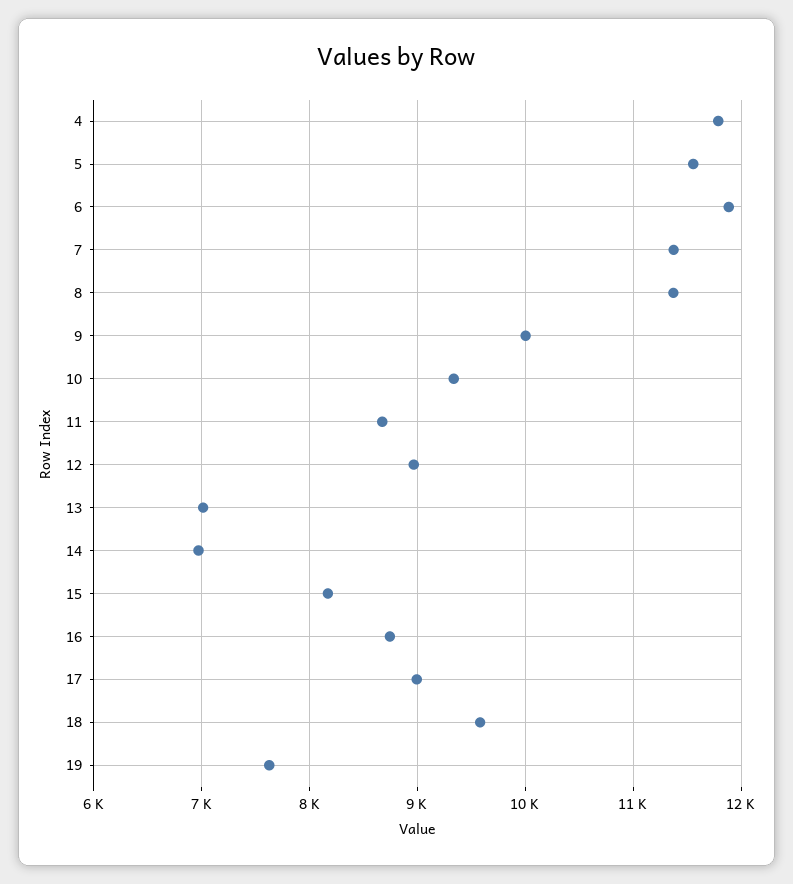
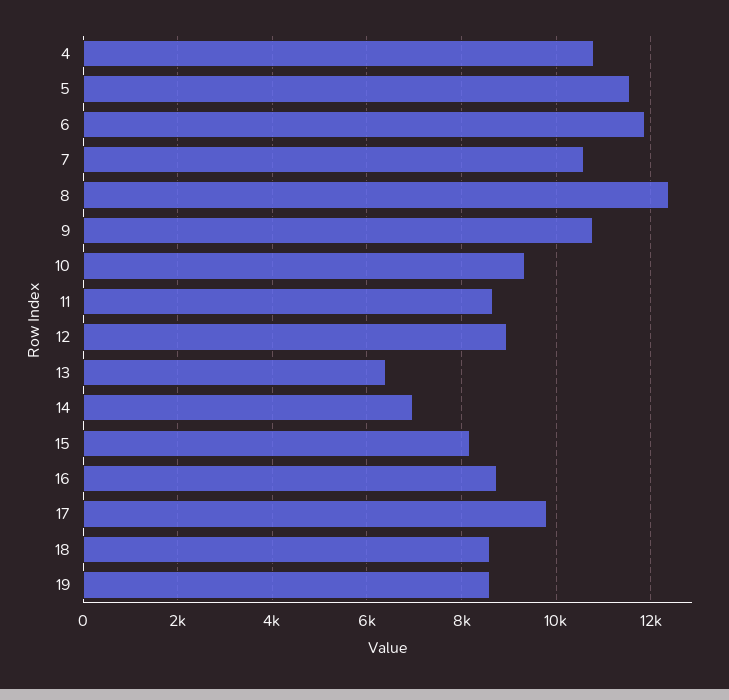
4: 11800 -> 10800
7: 11400 -> 10600
8: 11400 -> 12400
9: 10000 -> 10800
13: 7000 -> 6400
17: 9000 -> 9800
18: 9600 -> 8600
19: 7600 -> 8600

